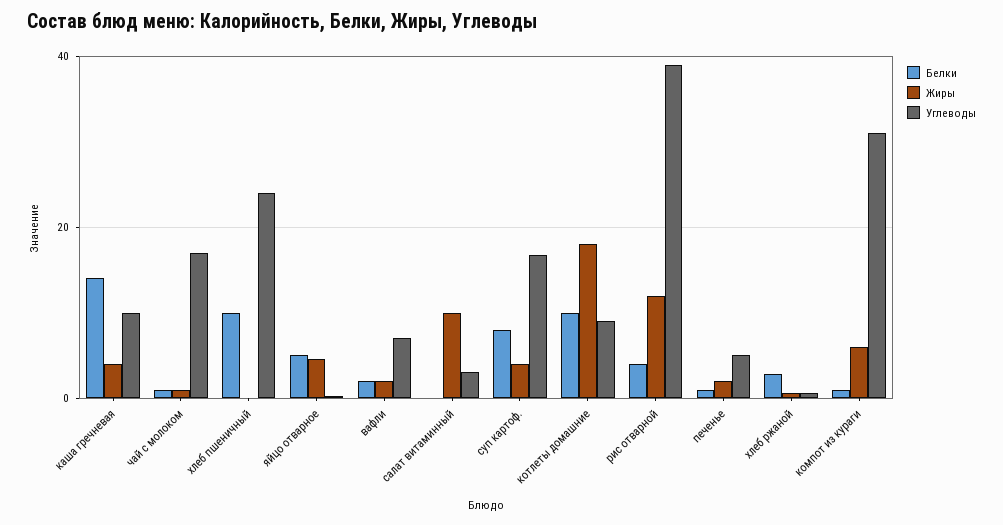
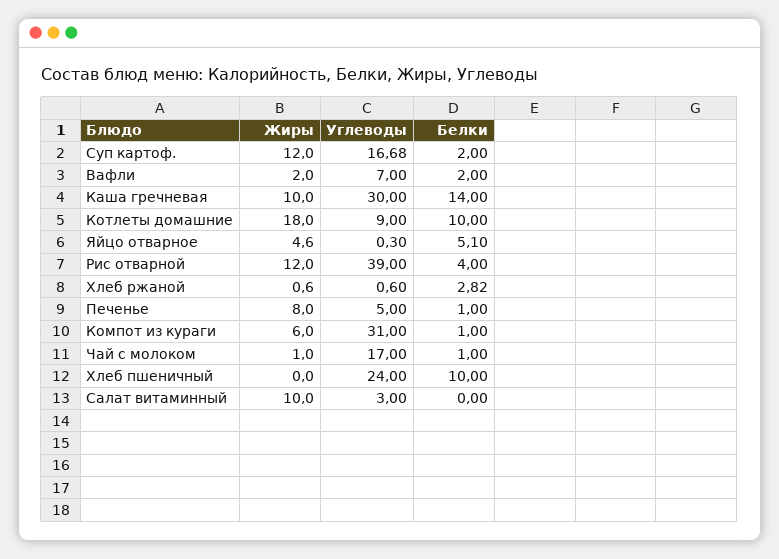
Жиры, каша гречневая: 4 -> 10
Углеводы, каша гречневая: 10 -> 30
Белки, суп картоф.: 8 -> 2
Жиры, суп картоф.: 4 -> 12
Жиры, печенье: 2 -> 8

